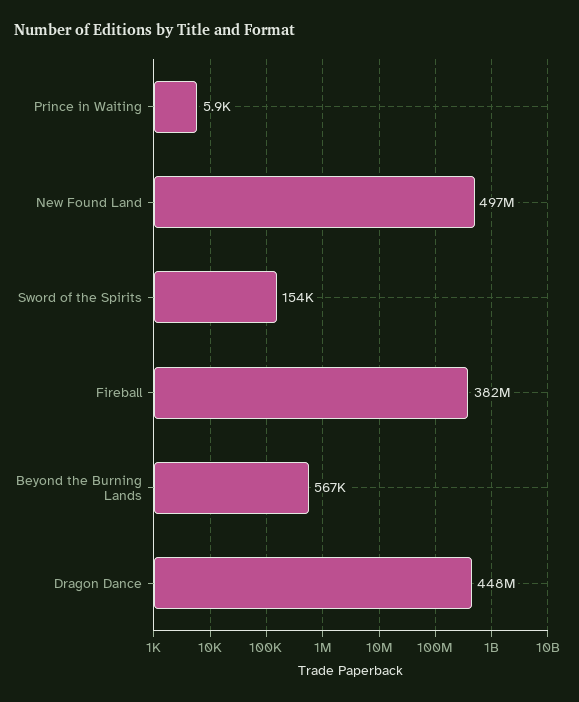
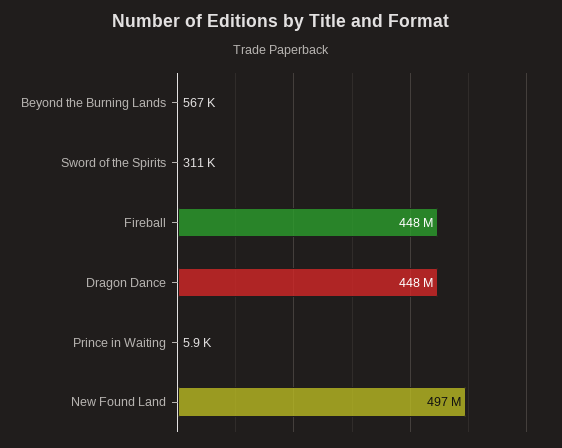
Sword of the Spirits: 154000 -> 311000
Fireball: 382000000 -> 448000000

